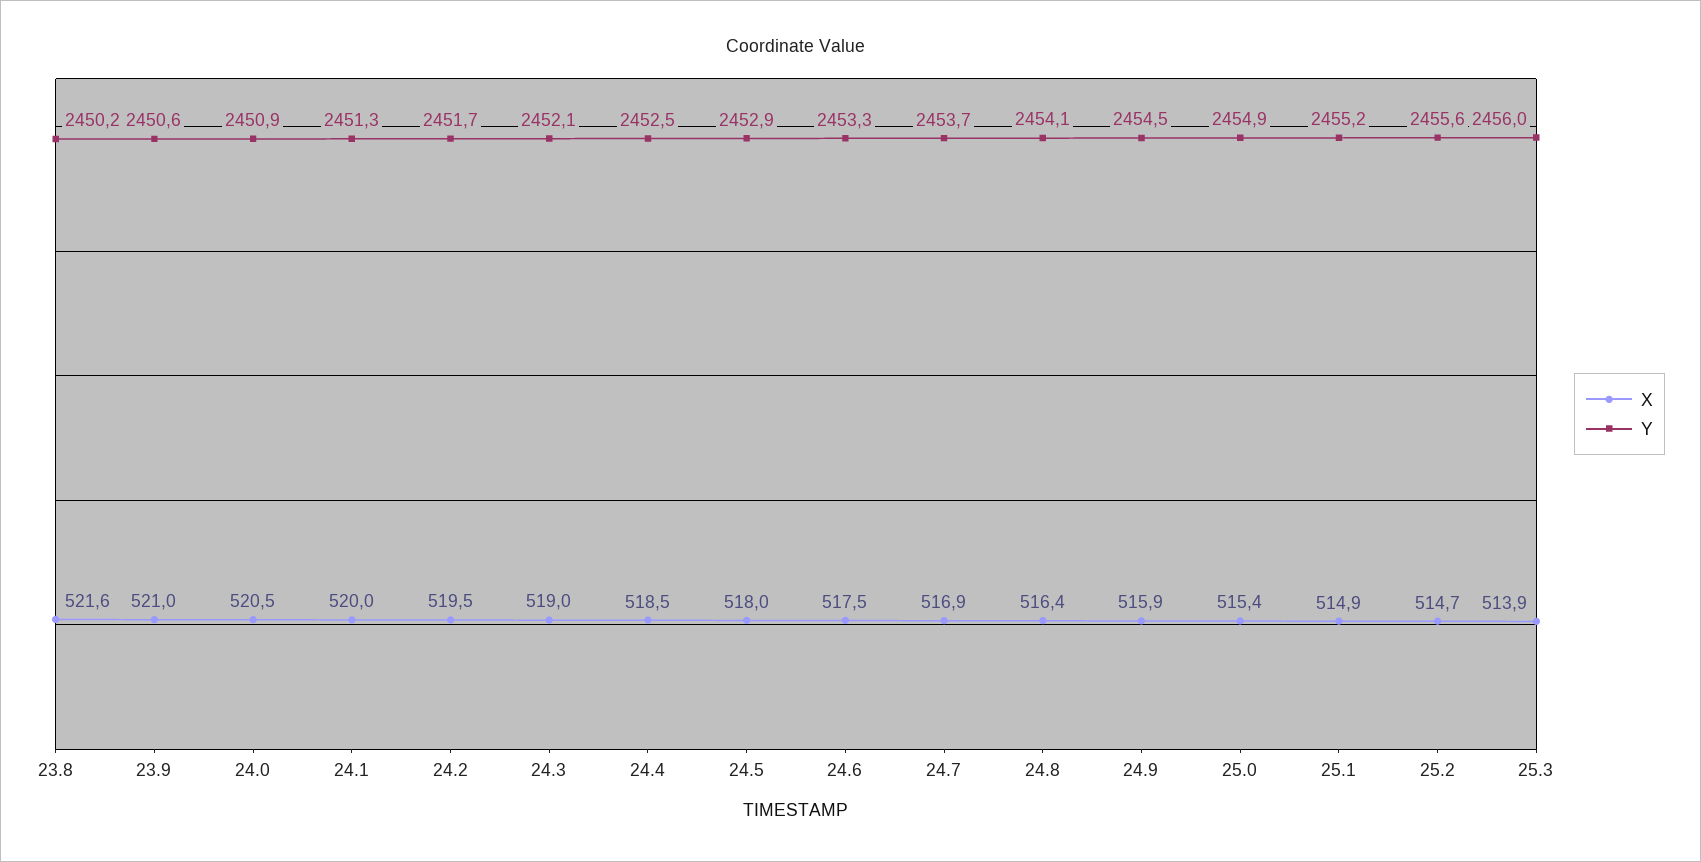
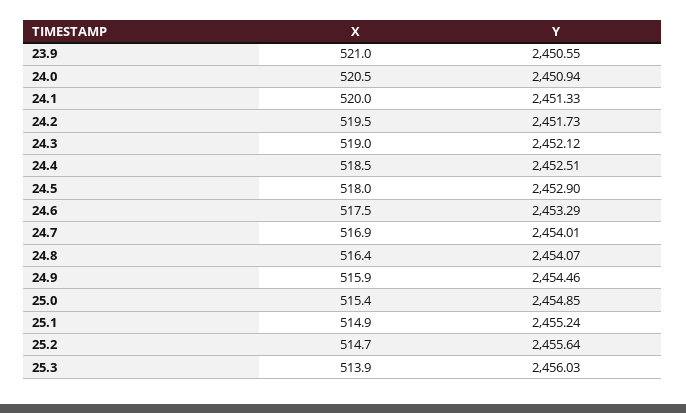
X, 23.8: 521.6 -> none
Y, 23.8: 2450.2 -> none
Y, 24.7: 2453.7 -> 2454.01

